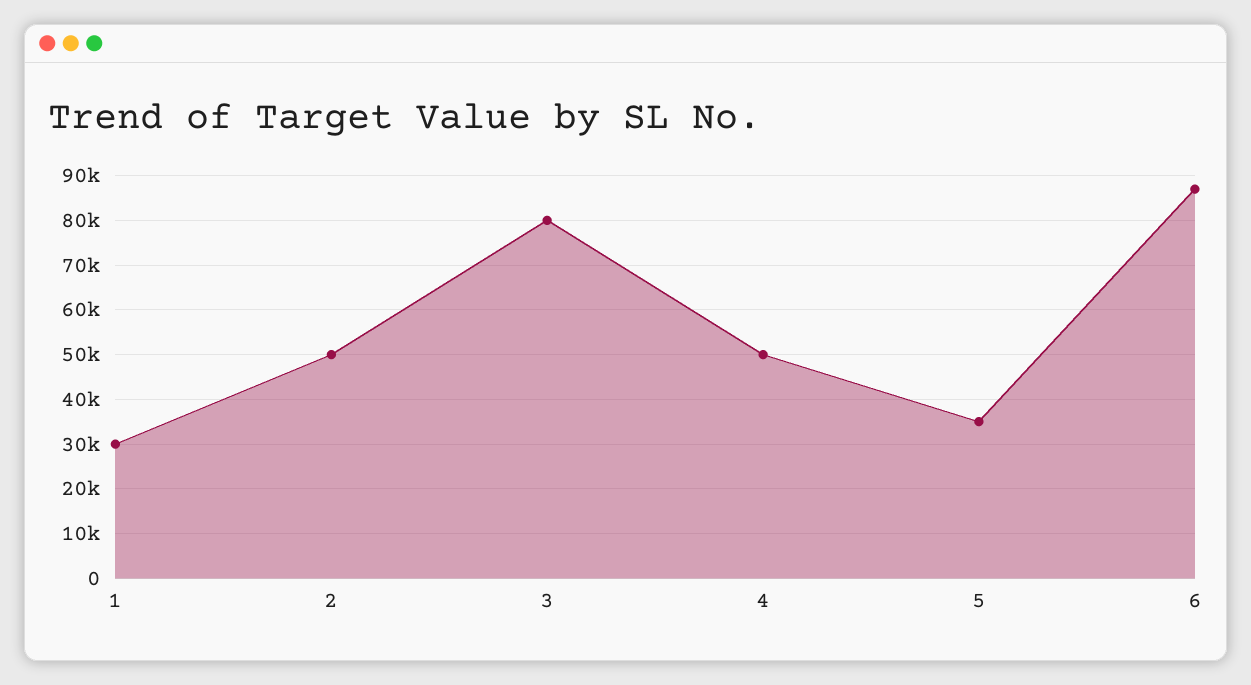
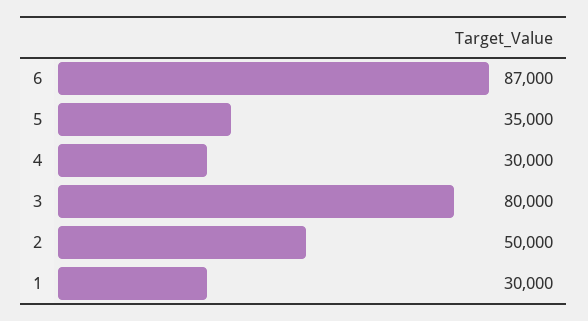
4: 50000 -> 30000

